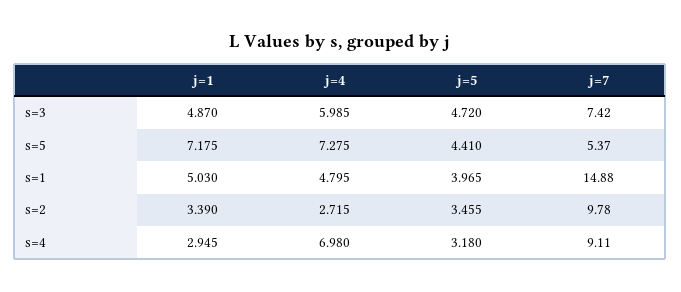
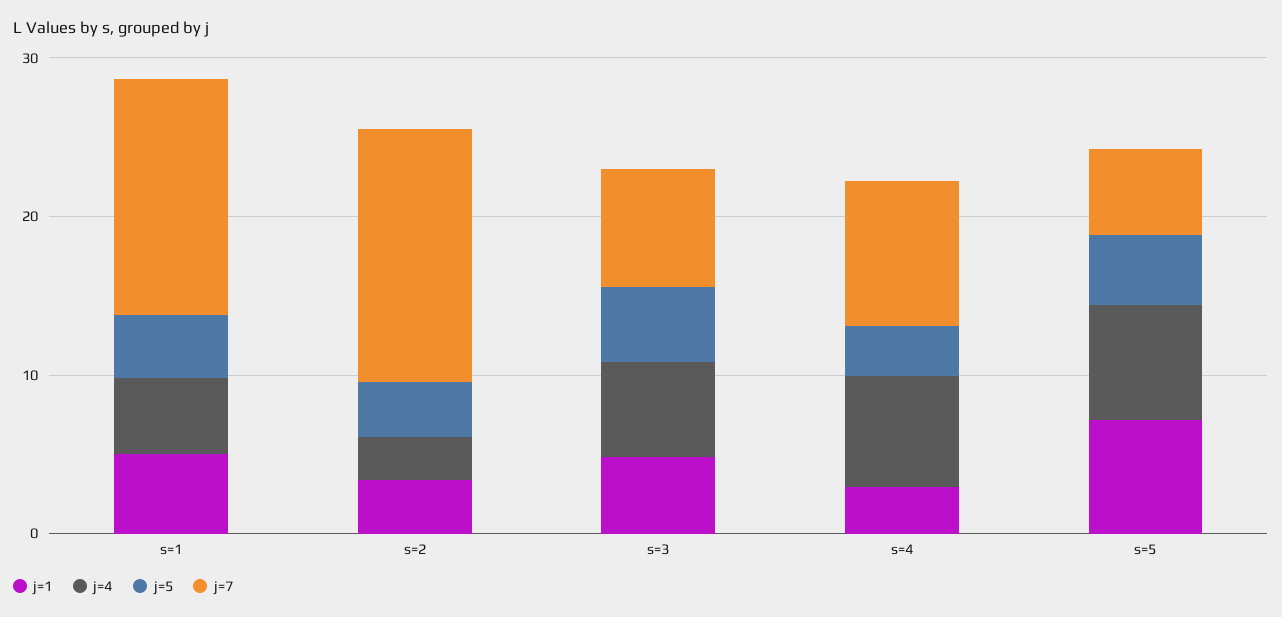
j=7, s=2: 9.78 -> 16

